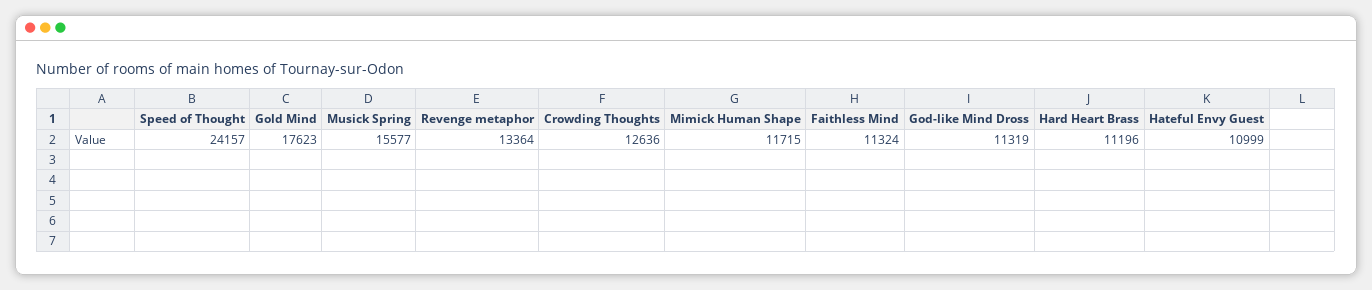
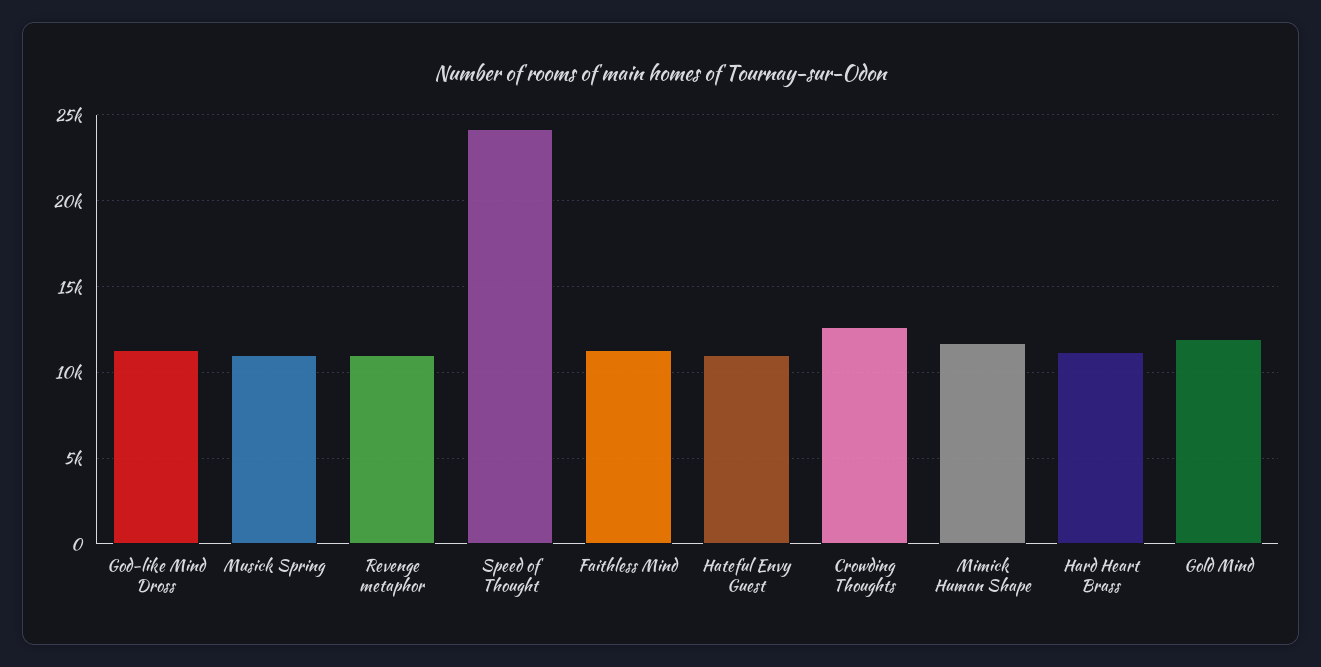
Gold Mind: 17623 -> 12000
Musick Spring: 15577 -> 11000
Revenge metaphor: 13364 -> 11000

